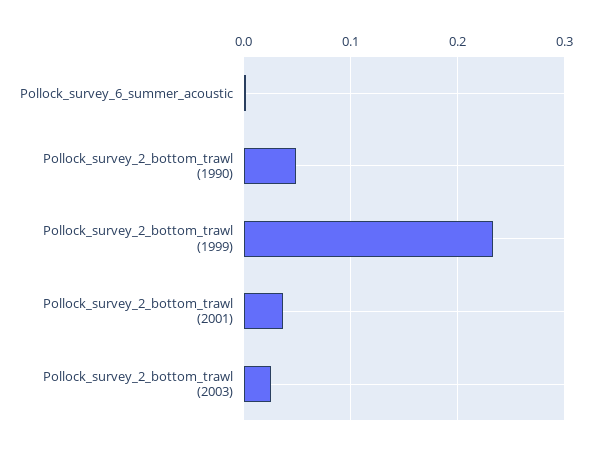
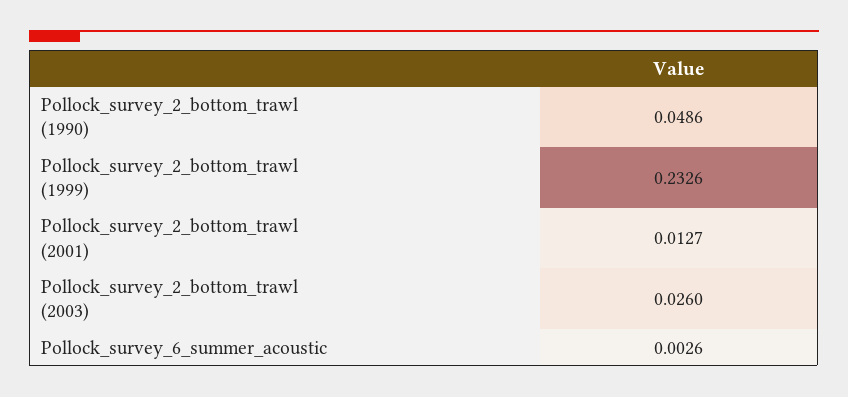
Pollock_survey_2_bottom_trawl (2001): 0.04 -> 0.0127

